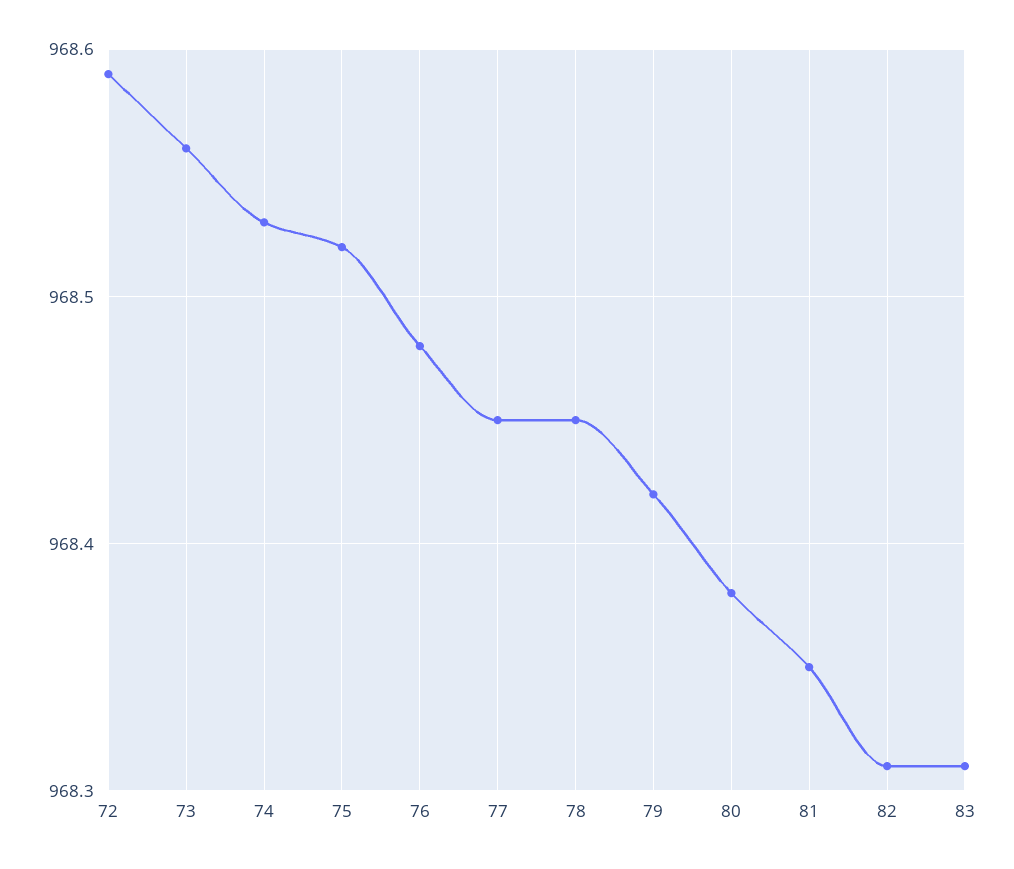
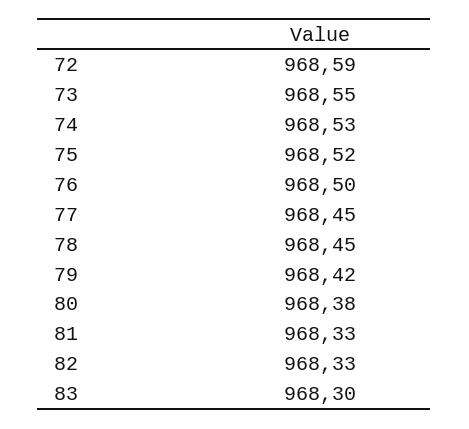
73: 968.56 -> 968.55
76: 968.48 -> 968.5
81: 968.35 -> 968.33
82: 968.31 -> 968.33
83: 968.31 -> 968.3

